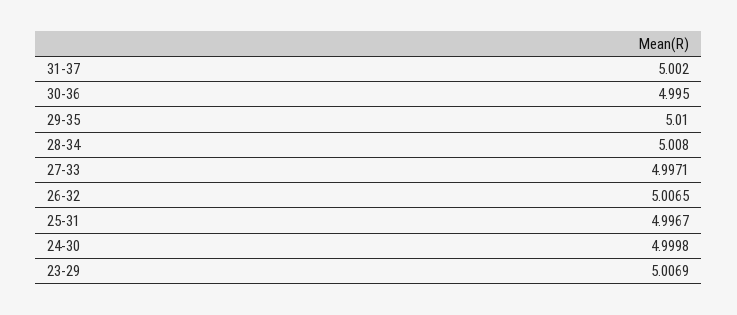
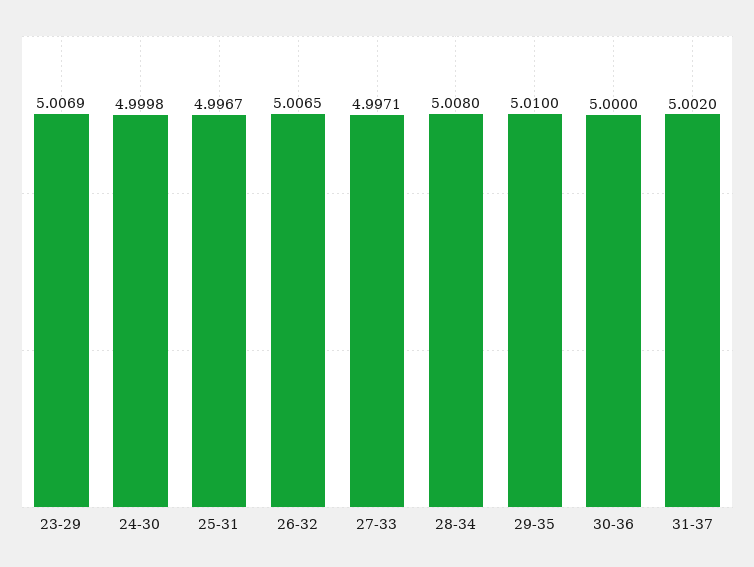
30-36: 4.995 -> 5

